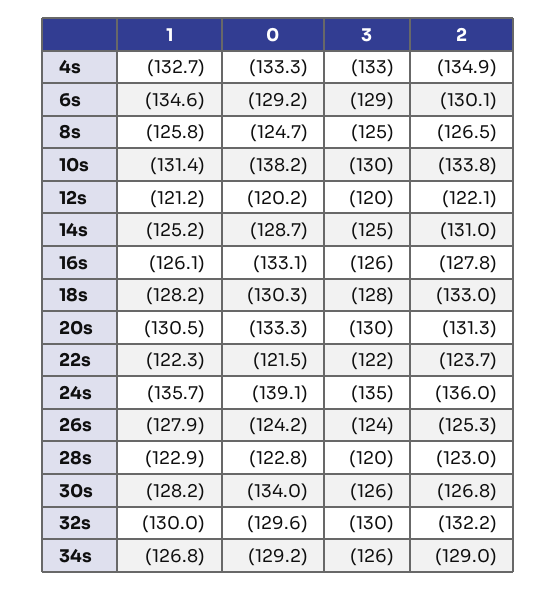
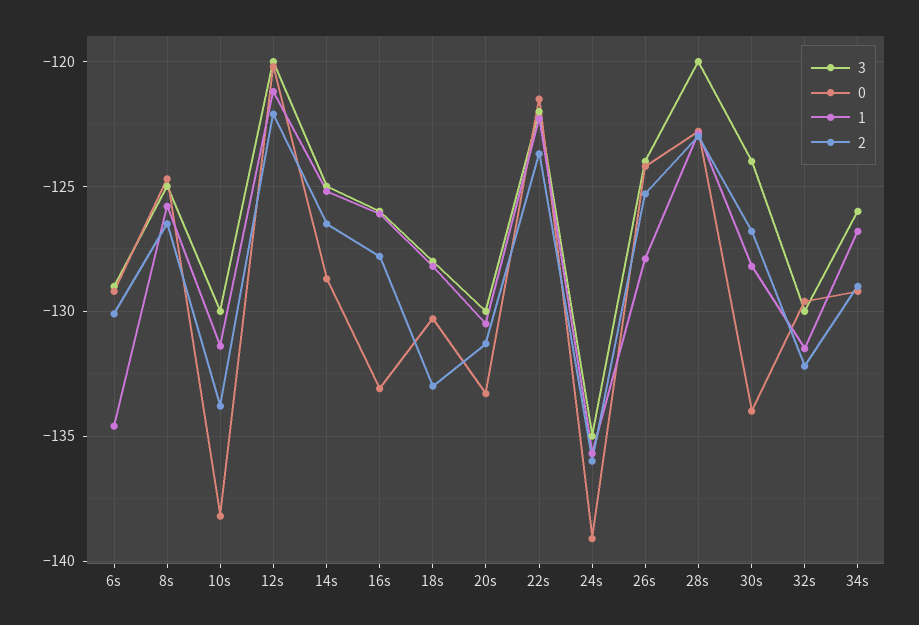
1, 4s: -132.7 -> none
0, 4s: -133.3 -> none
3, 4s: -133 -> none
2, 4s: -134.9 -> none
2, 14s: -131 -> -126.5
3, 30s: -126 -> -124
1, 32s: -130 -> -131.5

